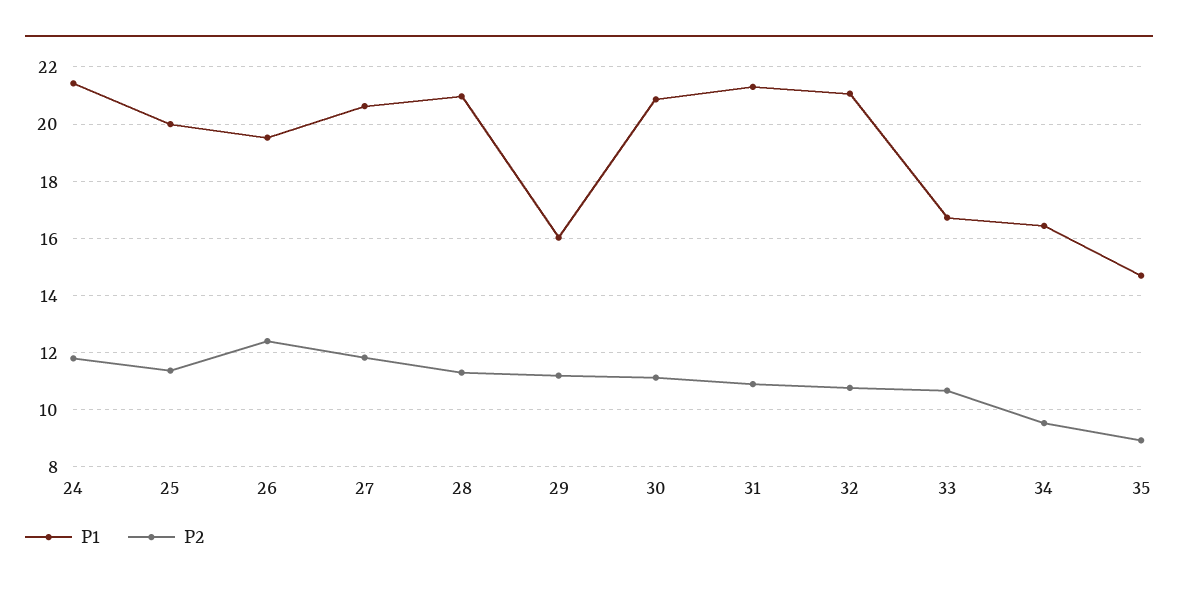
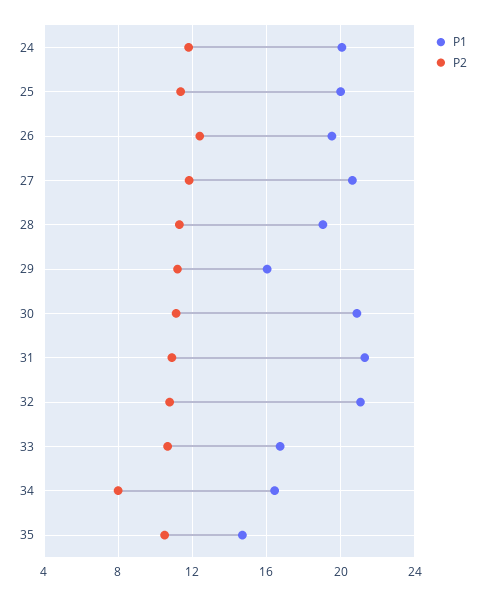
P1, 24: 21.5 -> 20
P1, 28: 21 -> 19
P2, 34: 9.5 -> 8
P2, 35: 9 -> 10.5

